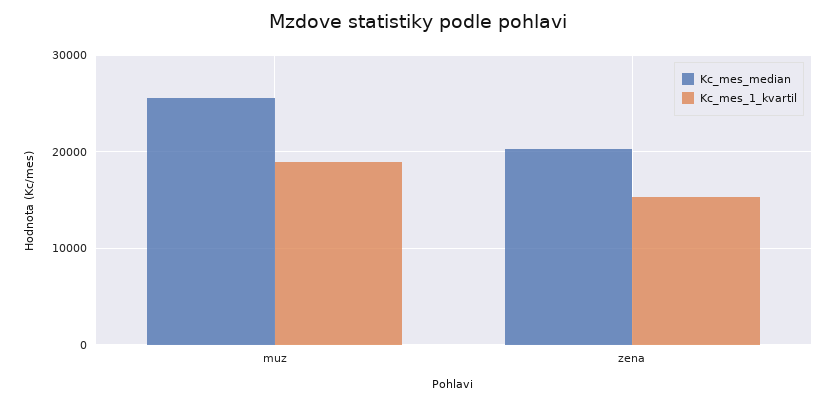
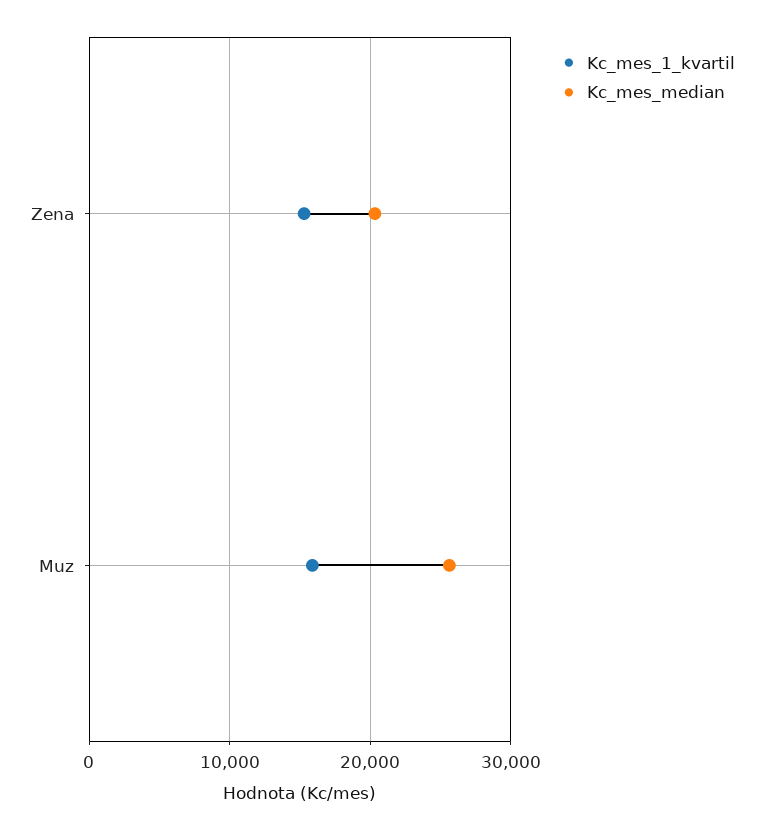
Kc_mes_1_kvartil, muz: 19000 -> 16000

